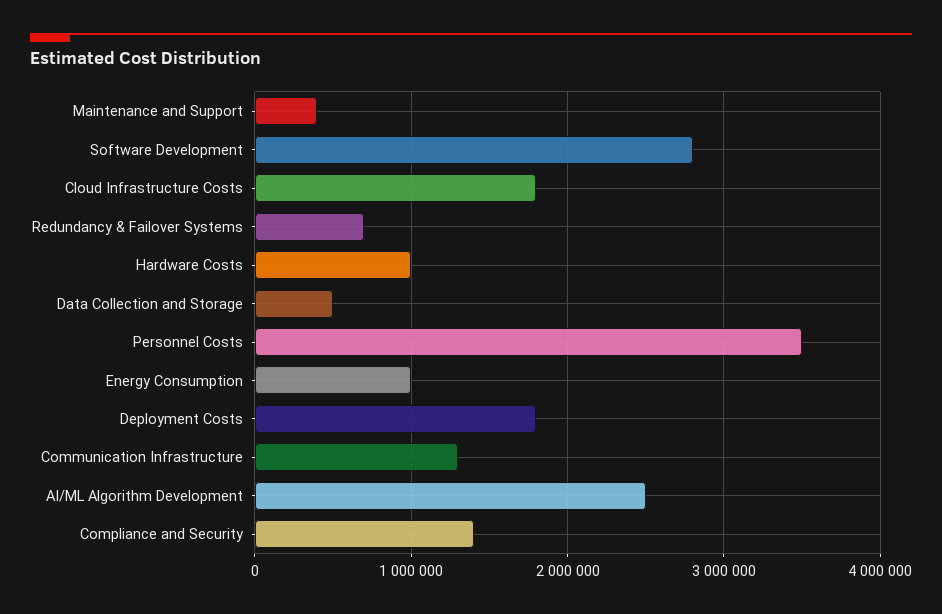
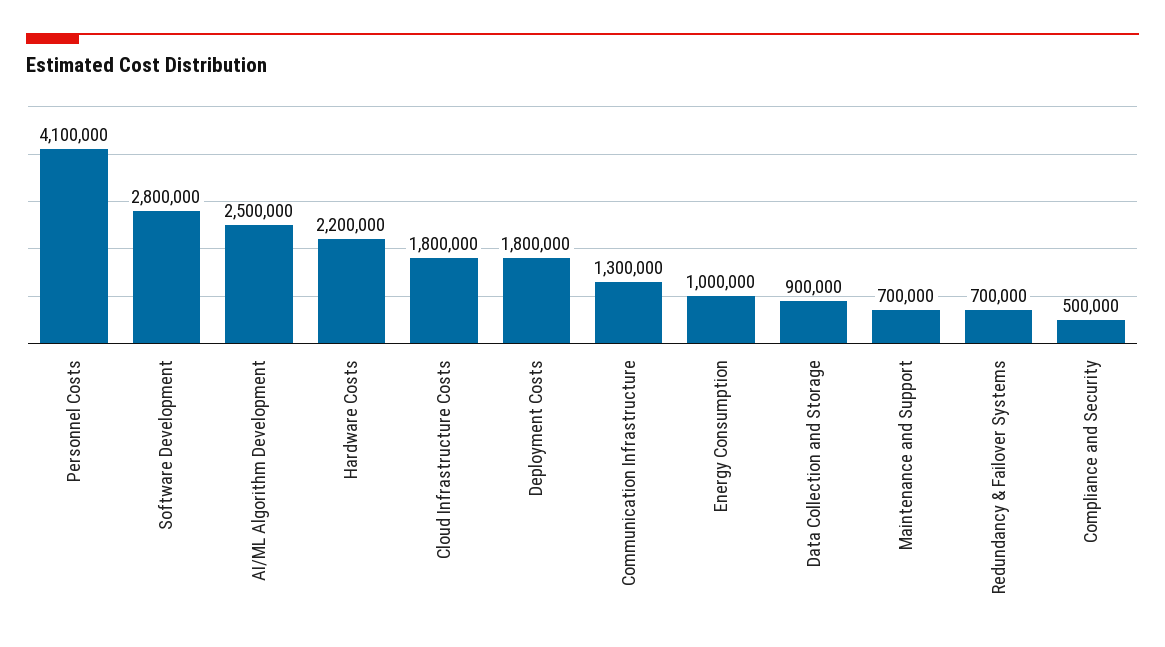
Maintenance and Support: 400000 -> 700000
Hardware Costs: 1000000 -> 2200000
Data Collection and Storage: 500000 -> 900000
Personnel Costs: 3500000 -> 4100000
Compliance and Security: 1400000 -> 500000

